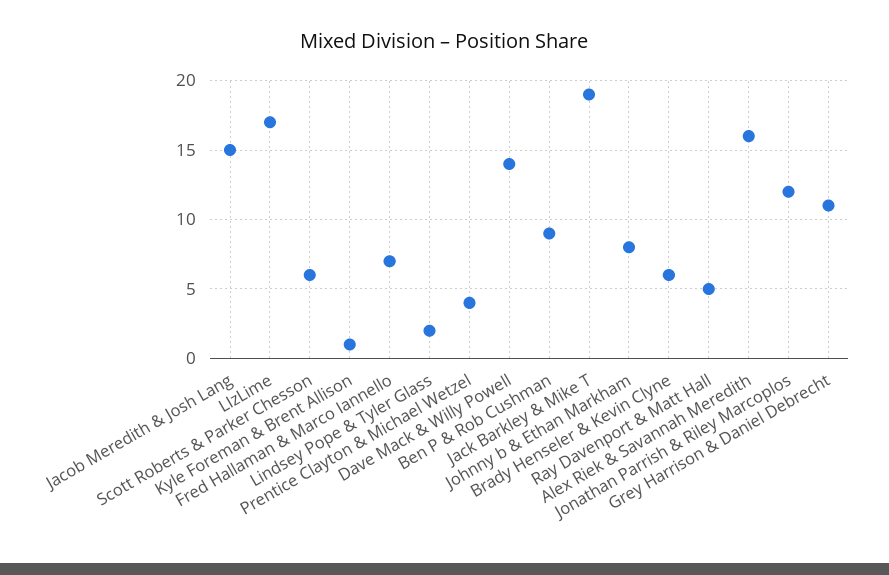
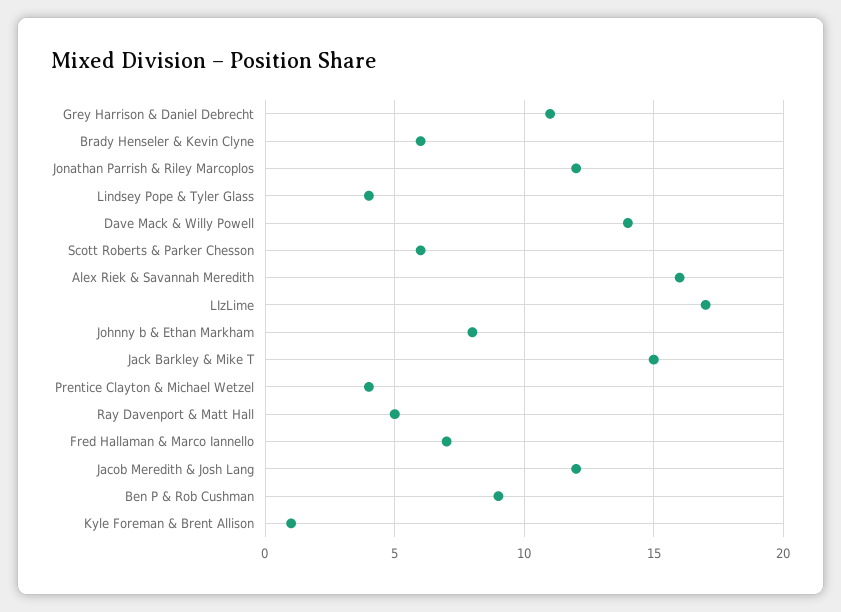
Jacob Meredith & Josh Lang: 15 -> 12
Lindsey Pope & Tyler Glass: 2 -> 4
Jack Barkley & Mike T: 19 -> 15

